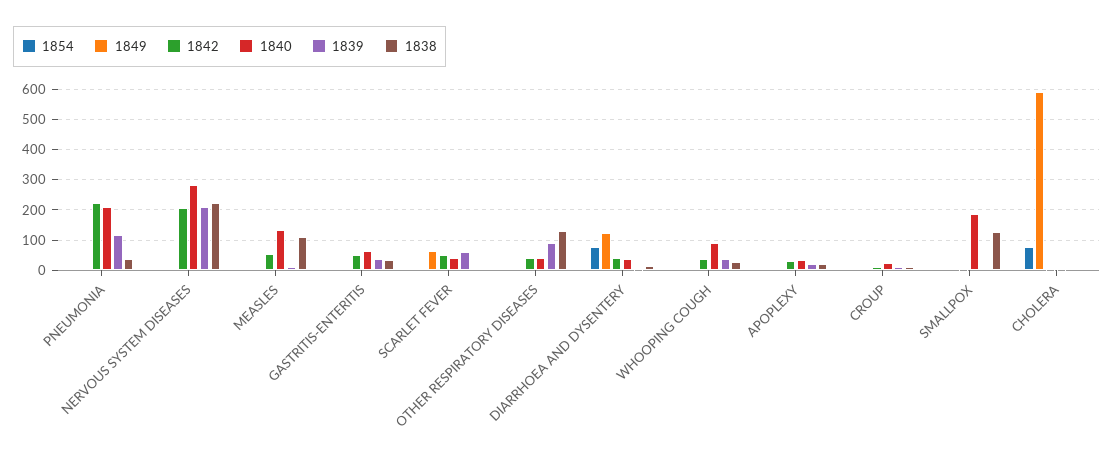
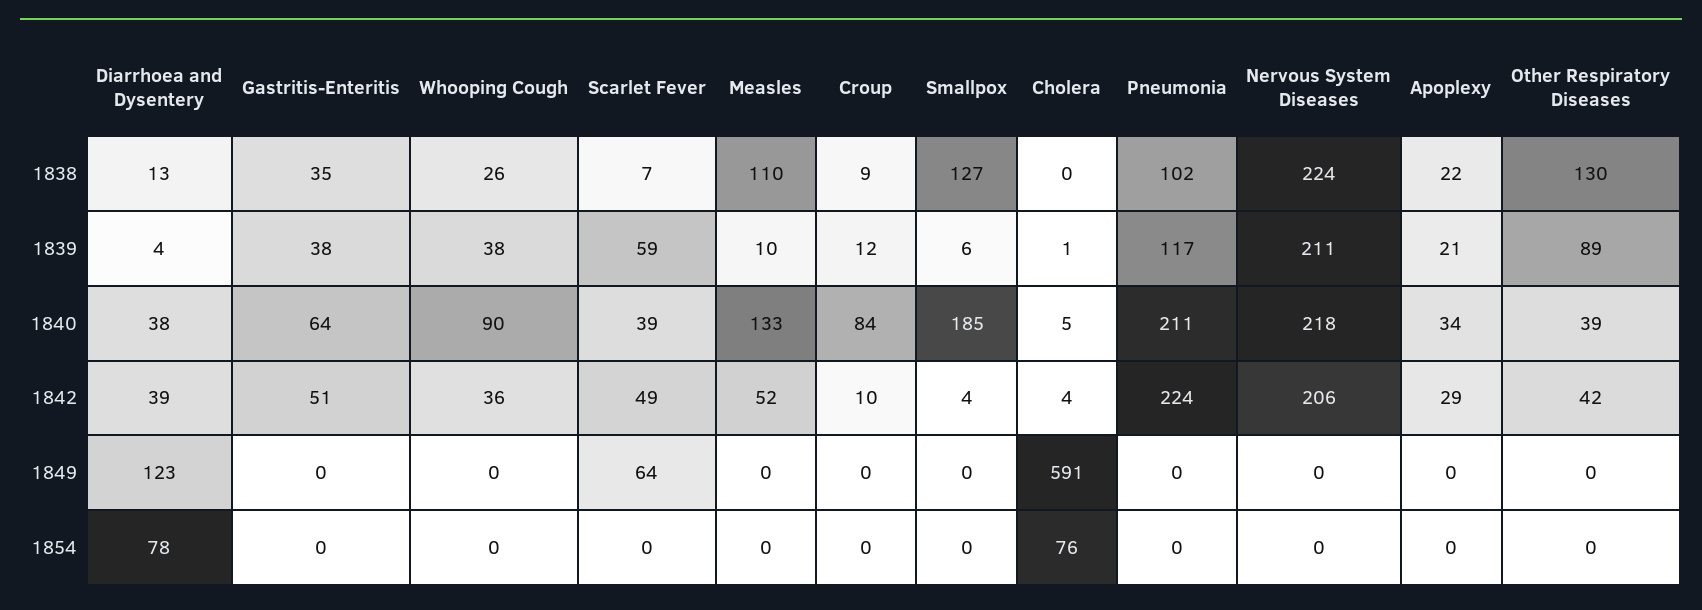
1838, PNEUMONIA: 40 -> 102
1840, NERVOUS SYSTEM DISEASES: 280 -> 218
1840, CROUP: 20 -> 84

